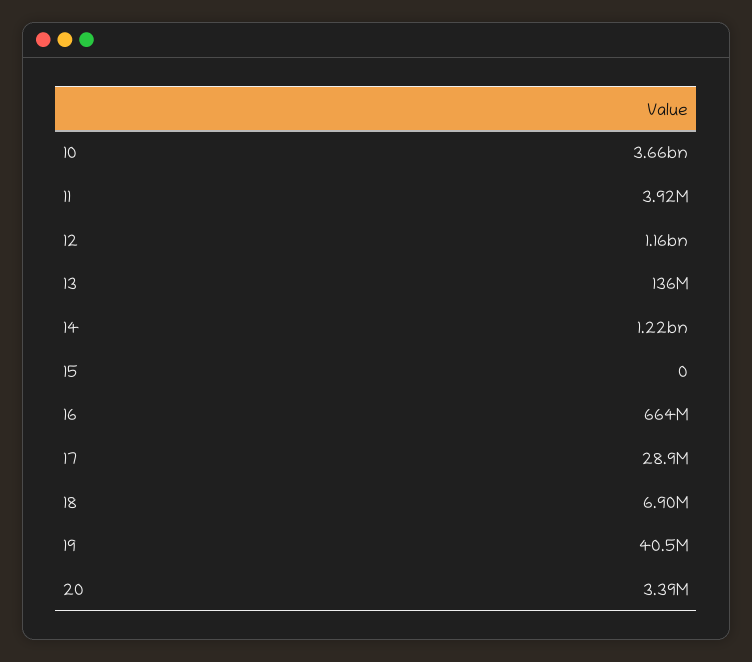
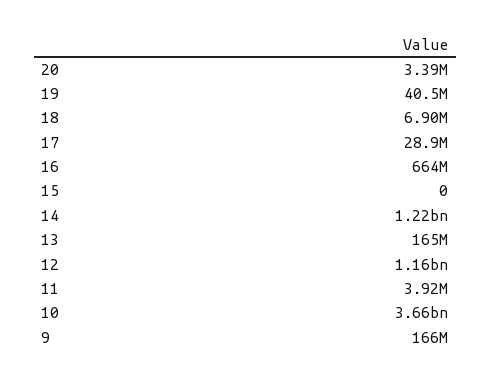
13: 136000000 -> 165000000
9: none -> 166000000

